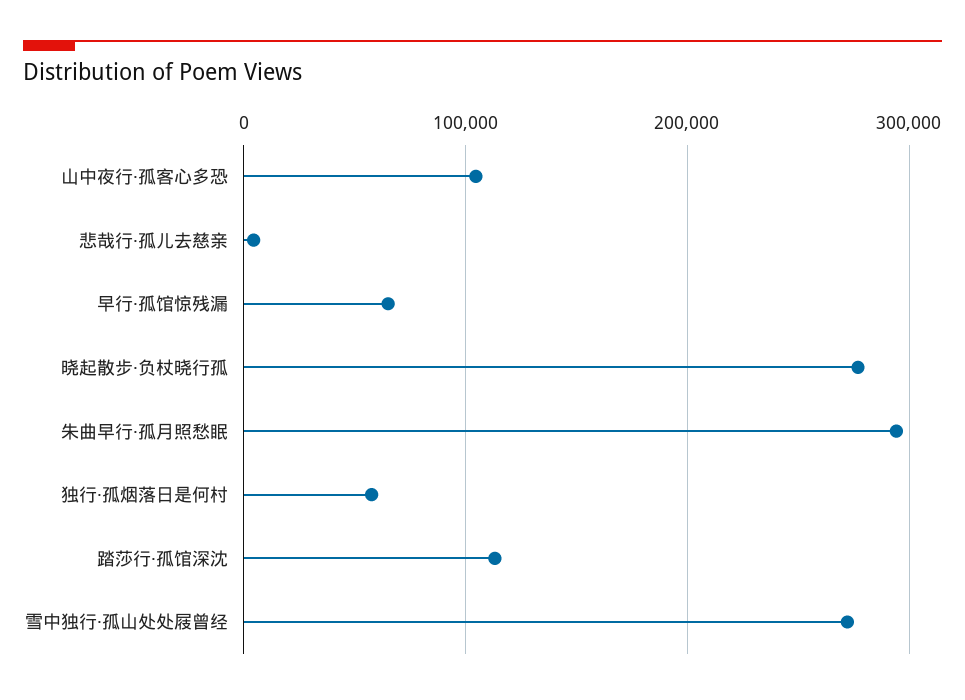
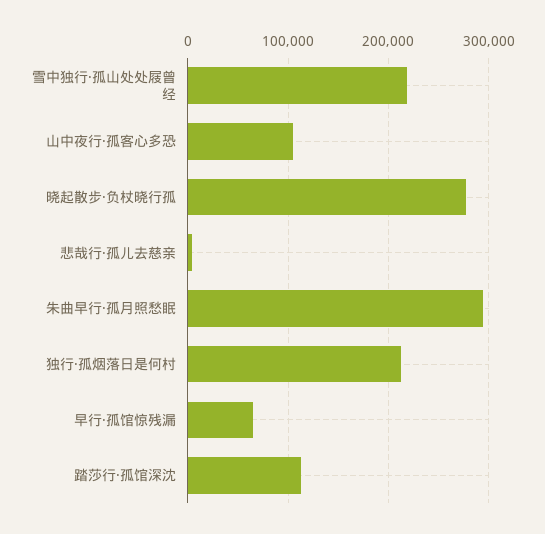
独行·孤烟落日是何村: 60000 -> 210000
雪中独行·孤山处处屐曾经: 270000 -> 220000

